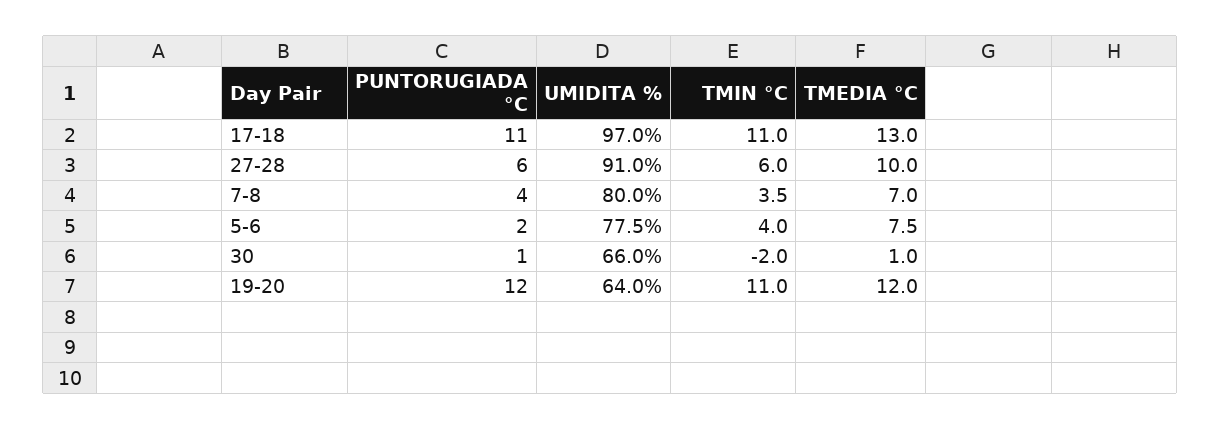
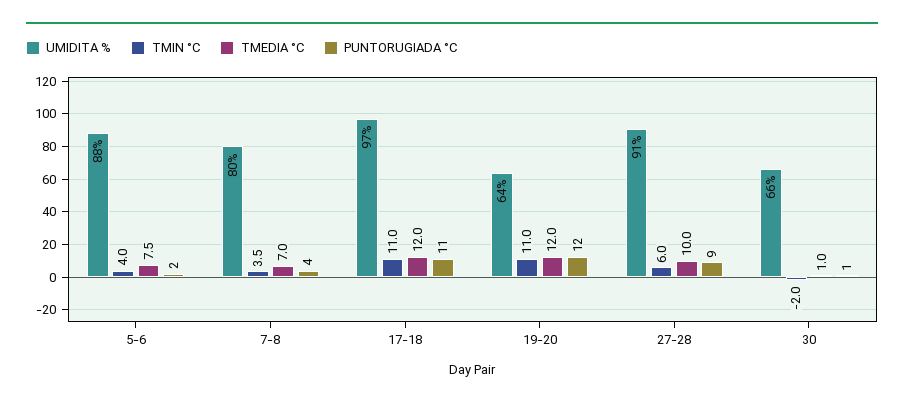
TMEDIA °C, 17-18: 13 -> 12
PUNTORUGIADA °C, 27-28: 6 -> 9
UMIDITA %, 5-6: 77.5 -> 88

